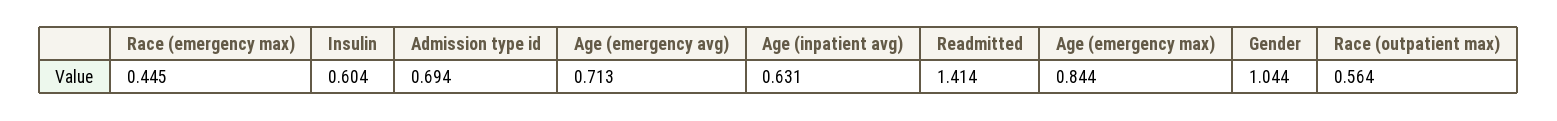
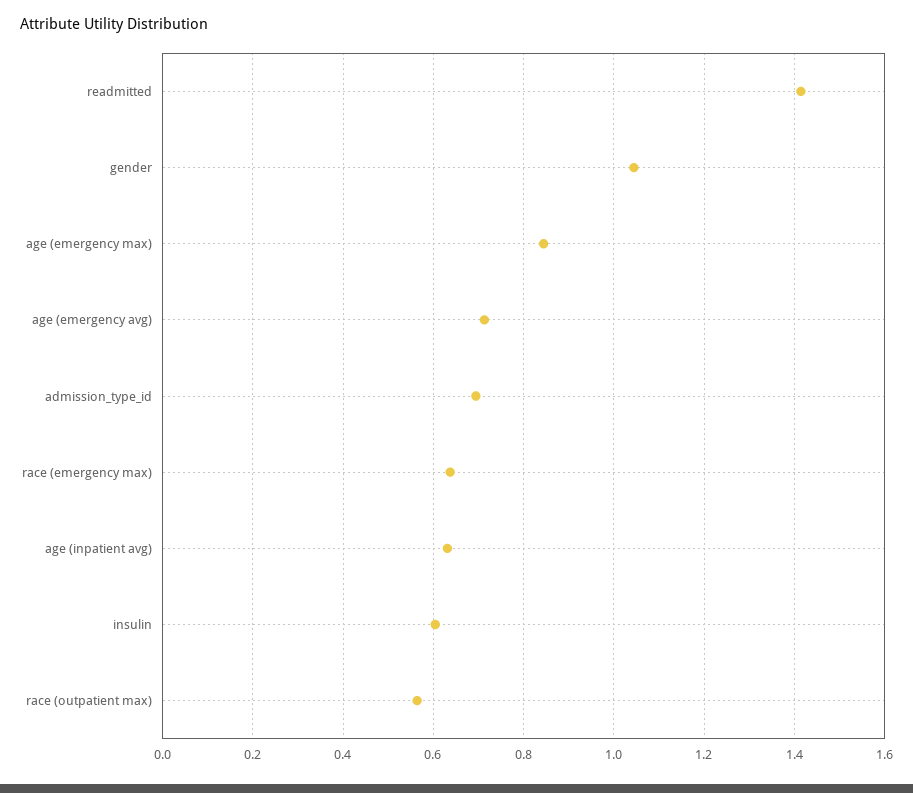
Race (emergency max): 0.445 -> 0.64

